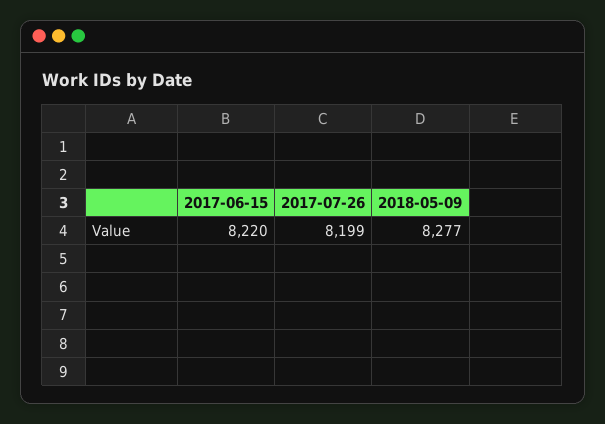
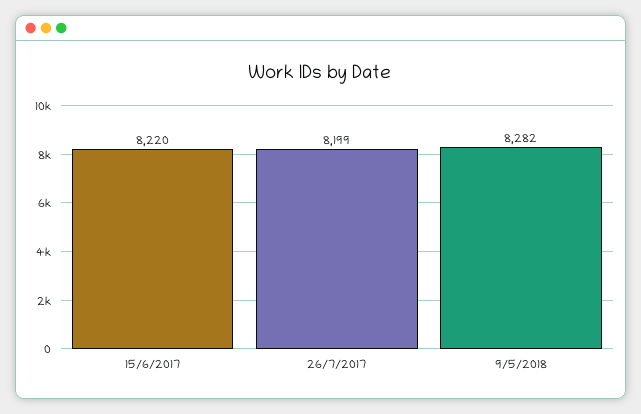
2018-05-09: 8277 -> 8282

